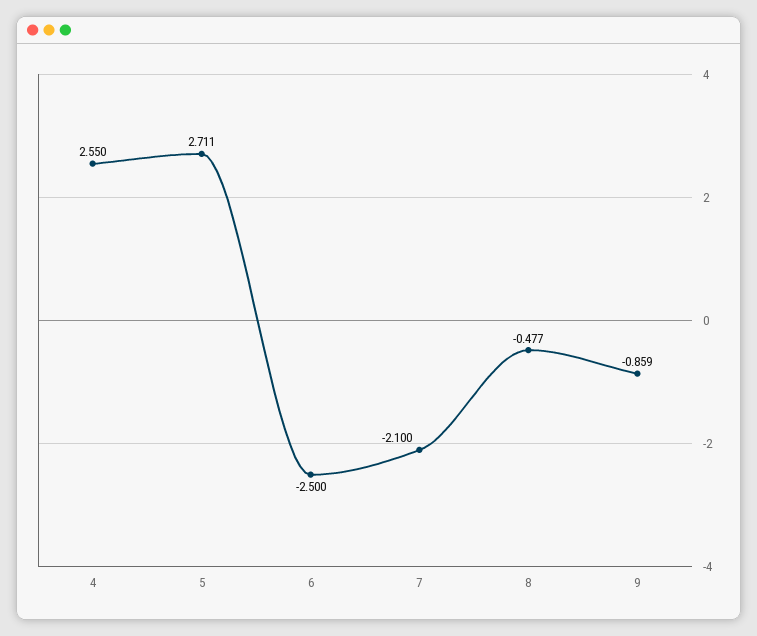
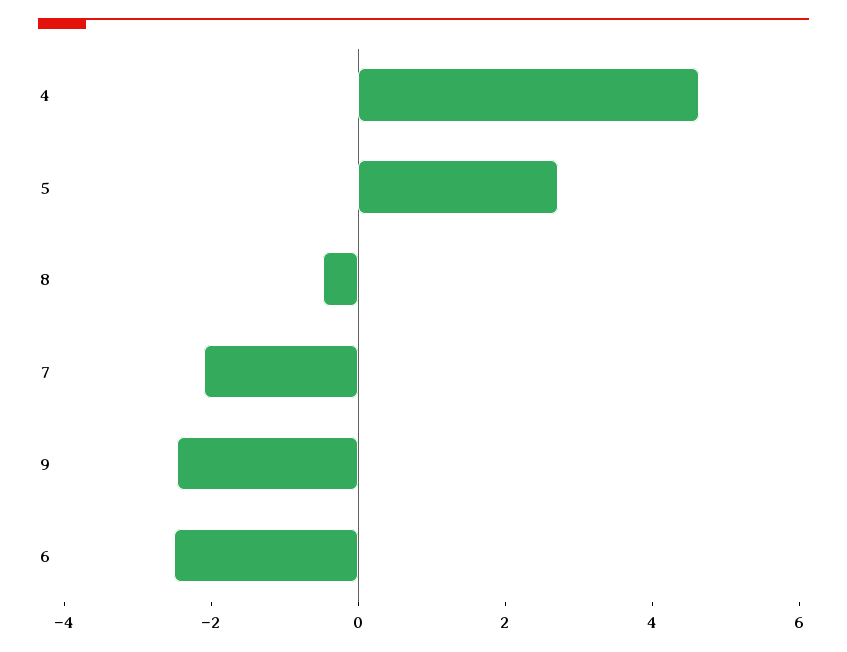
4: 2.55 -> 4.5
9: -0.859 -> -2.5

